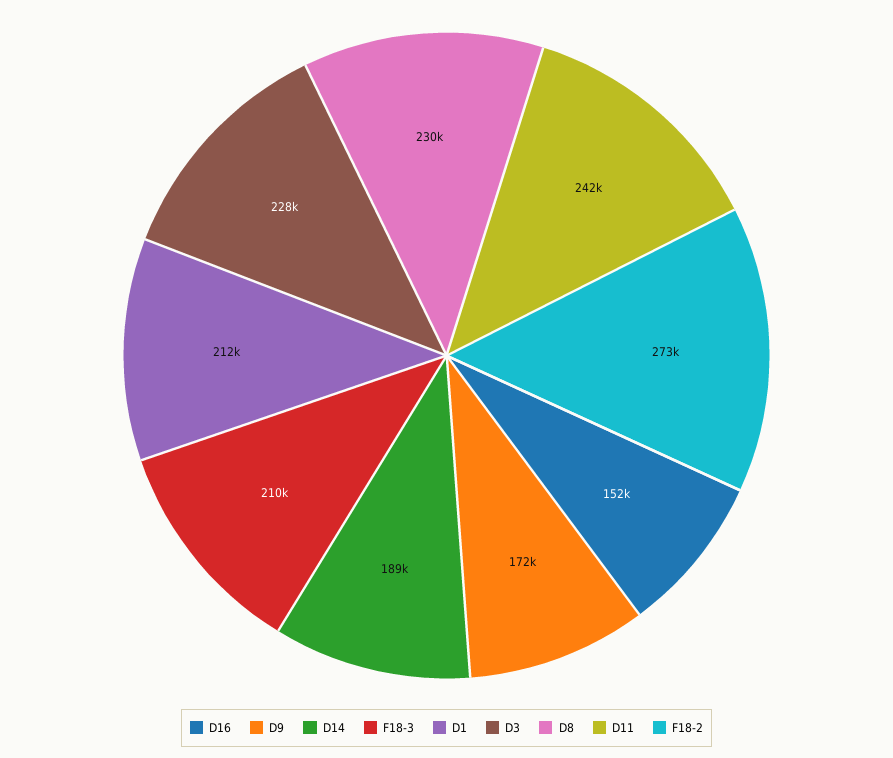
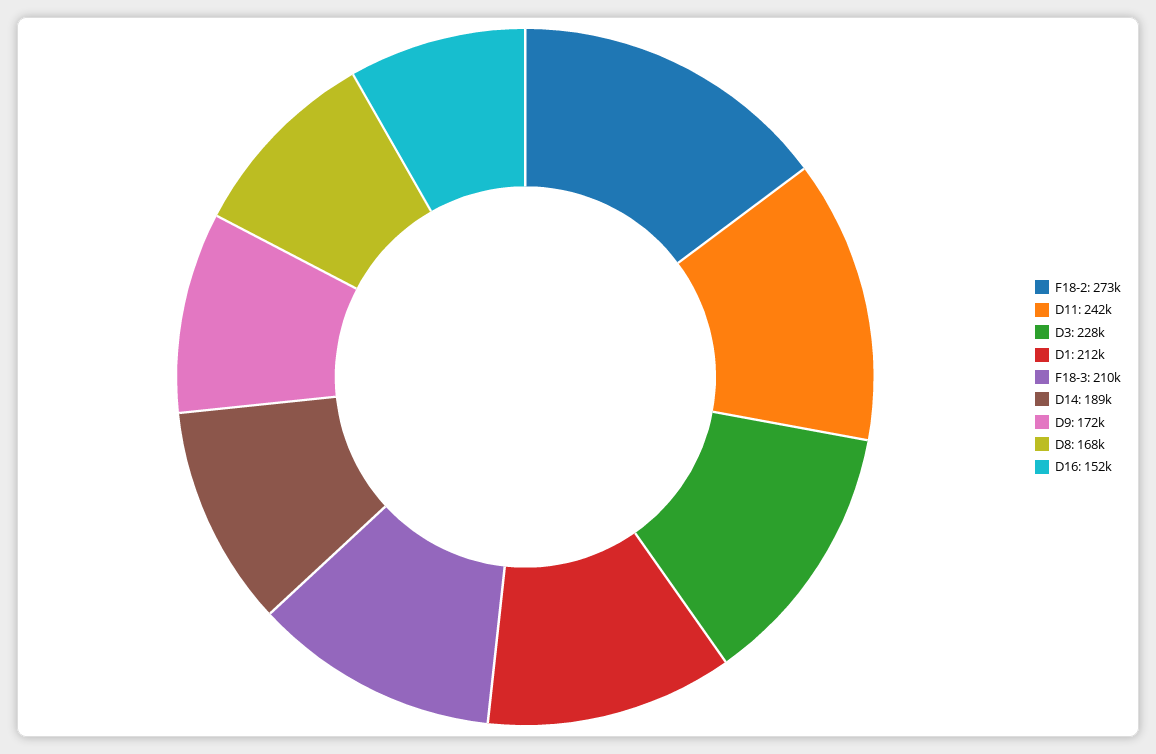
D8: 230000 -> 168000

